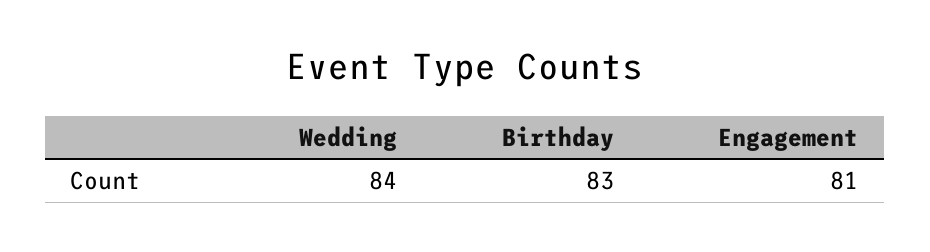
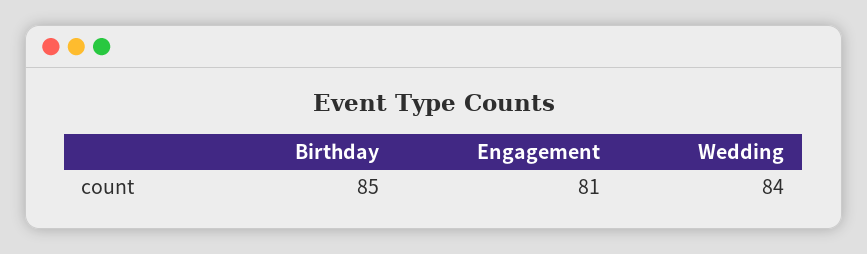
Birthday: 83 -> 85

